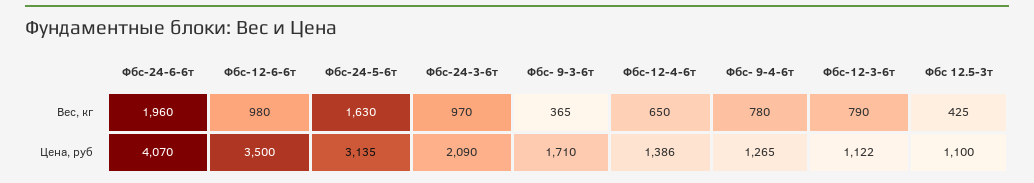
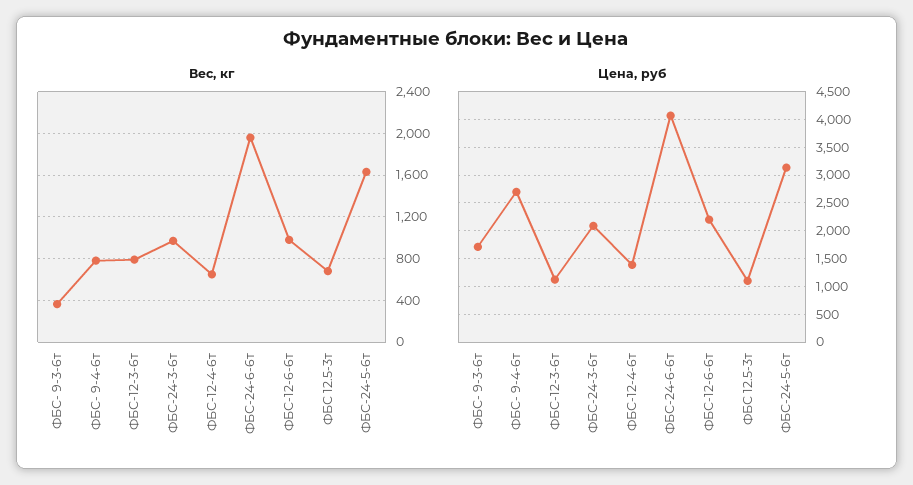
Вес, кг, Фбс 12.5-3т: 425 -> 700
Цена, руб, Фбс-12-6-6т: 3500 -> 2250
Цена, руб, Фбс- 9-4-6т: 1265 -> 2750

